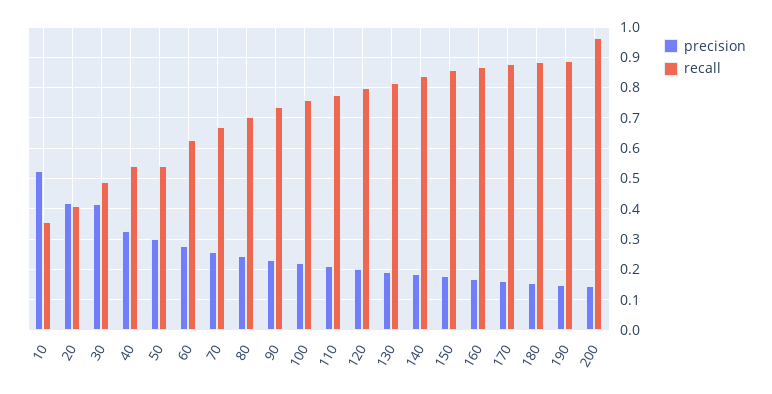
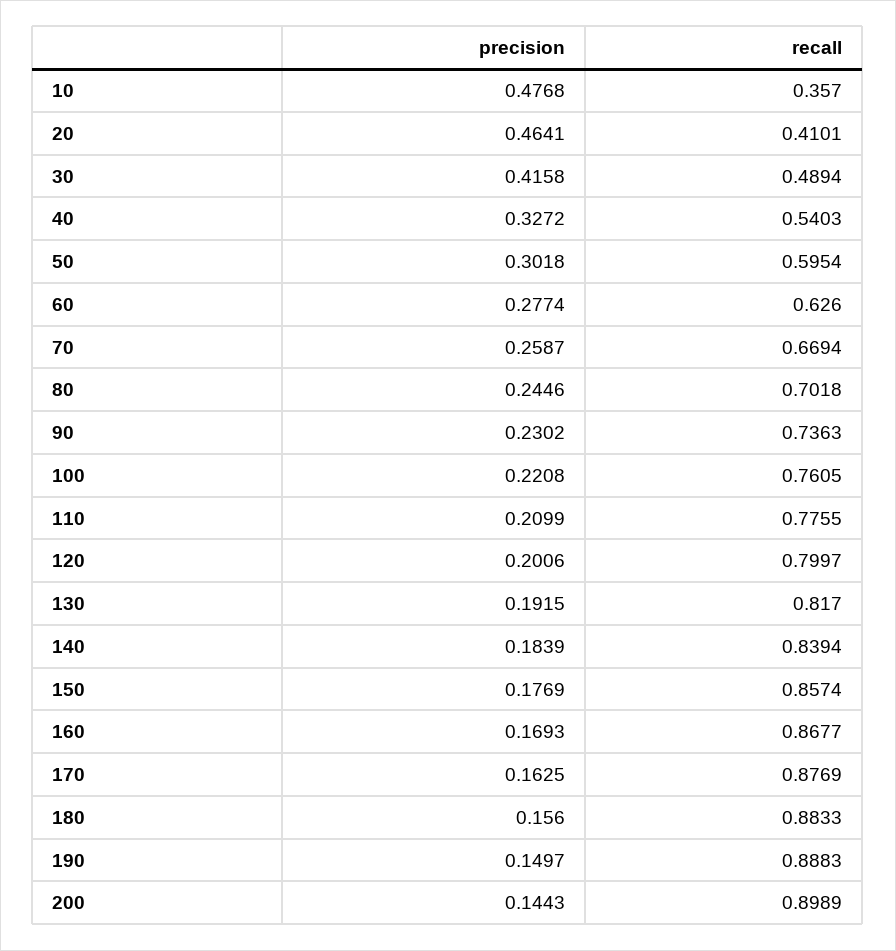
precision, 10: 0.52 -> 0.4768
precision, 20: 0.42 -> 0.4641
recall, 50: 0.54 -> 0.5954
recall, 200: 0.96 -> 0.8989

